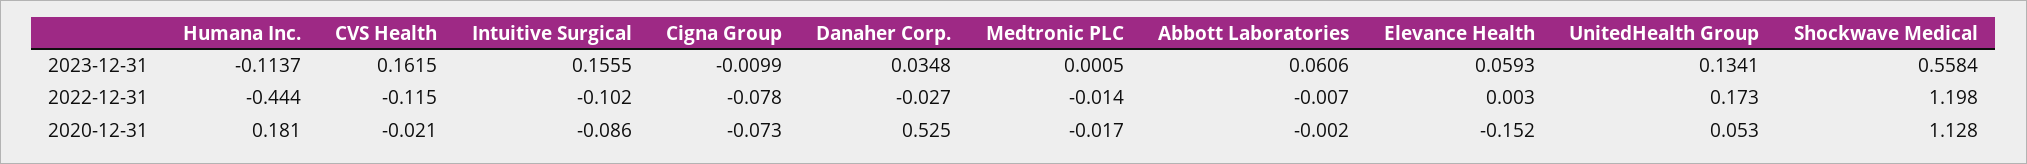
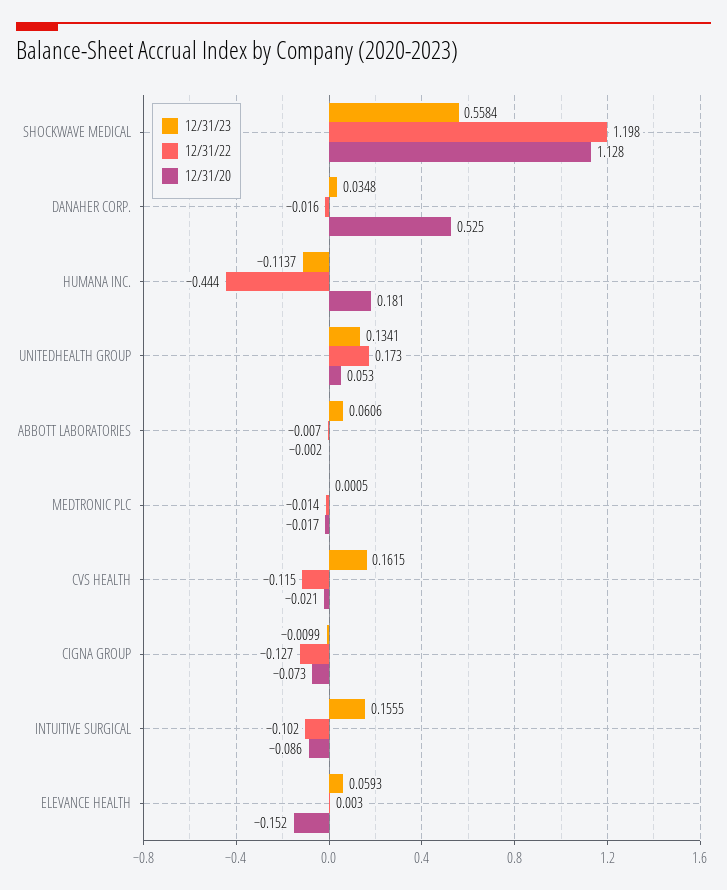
2022-12-31, Cigna Group: -0.078 -> -0.127
2022-12-31, Danaher Corp.: -0.027 -> -0.016

